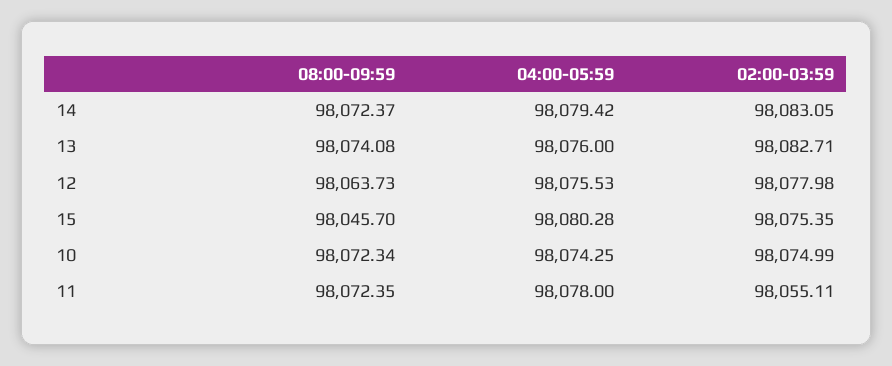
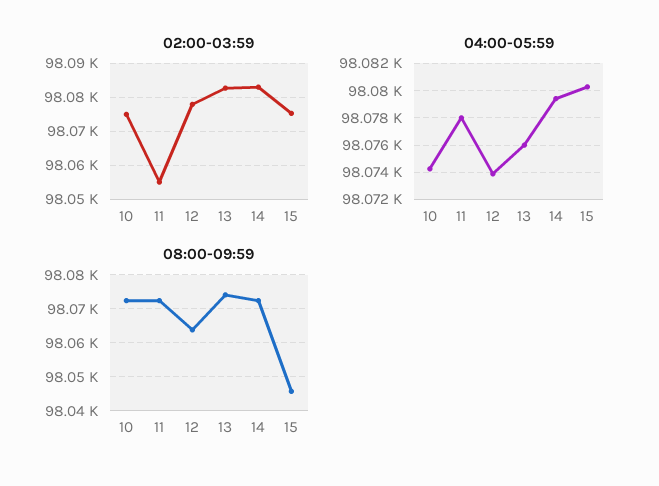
04:00-05:59, 12: 98075.53 -> 98074

